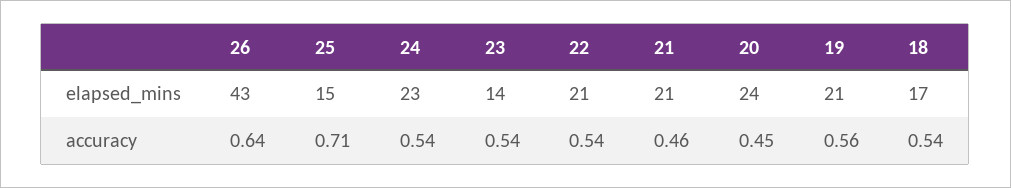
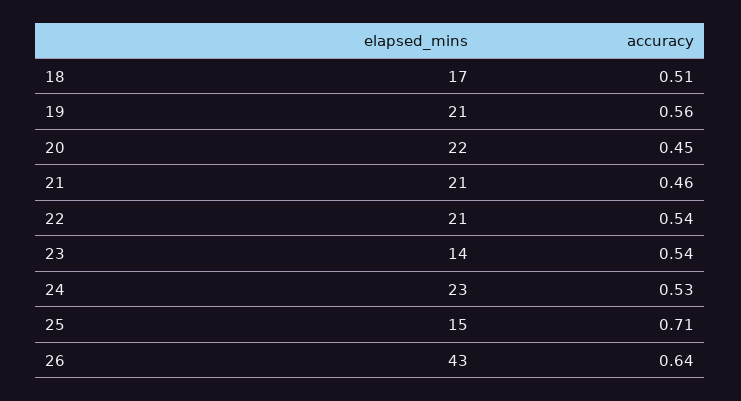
20, elapsed_mins: 24 -> 22
24, accuracy: 0.54 -> 0.53
18, accuracy: 0.54 -> 0.51

